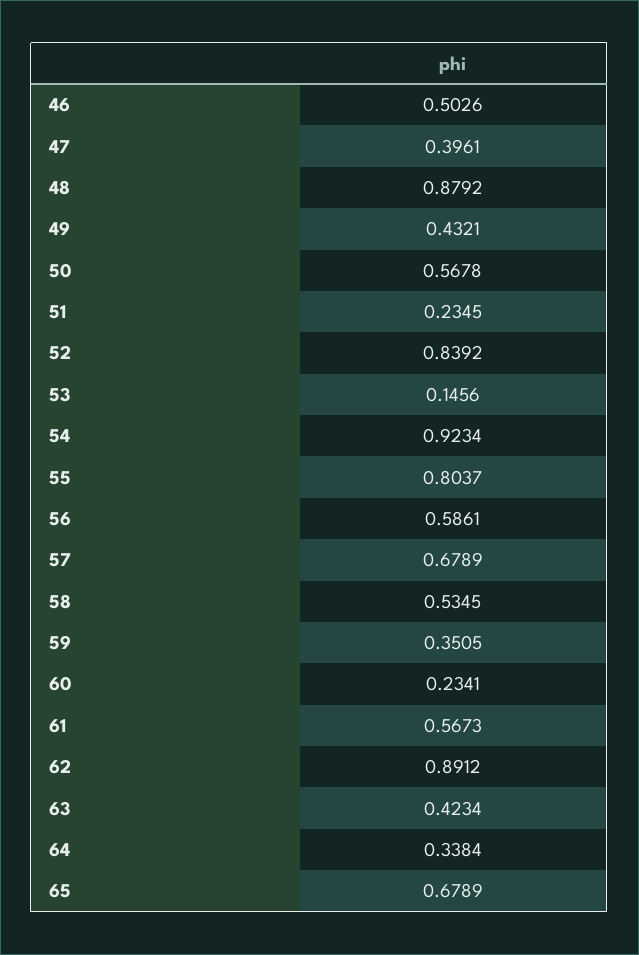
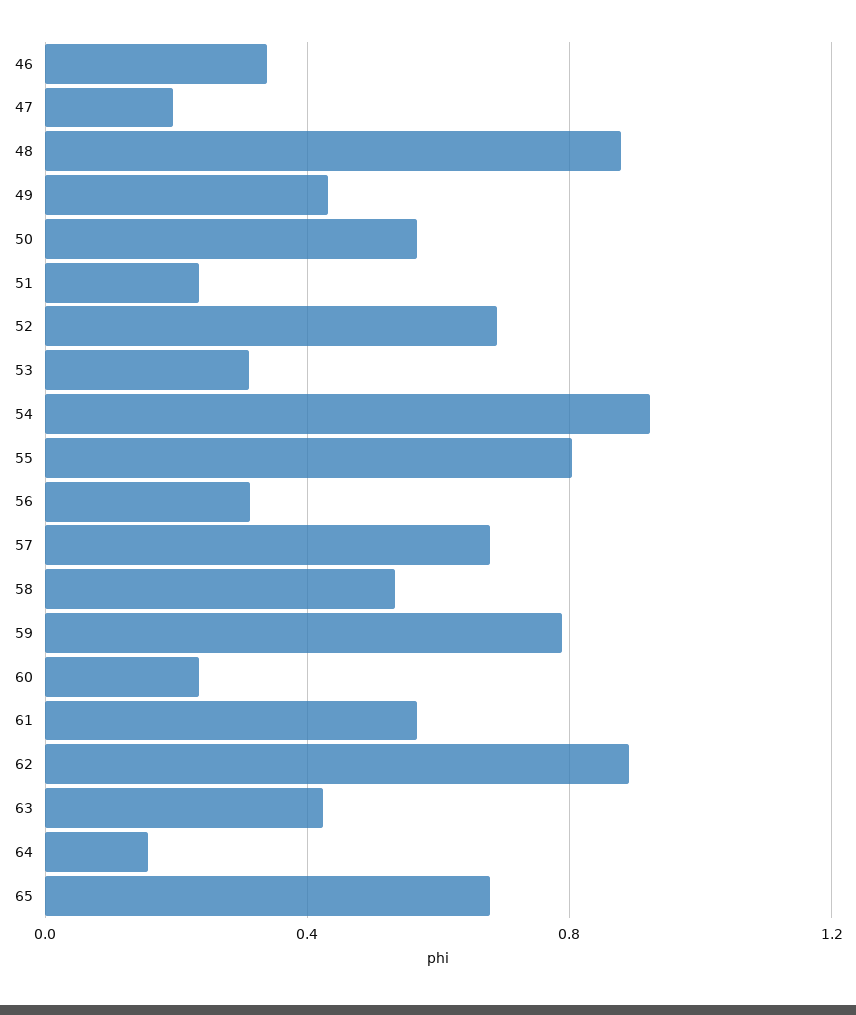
46: 0.5026 -> 0.35
47: 0.3961 -> 0.2
52: 0.8392 -> 0.7
53: 0.1456 -> 0.3
56: 0.5861 -> 0.3
59: 0.3505 -> 0.8
64: 0.3384 -> 0.15

